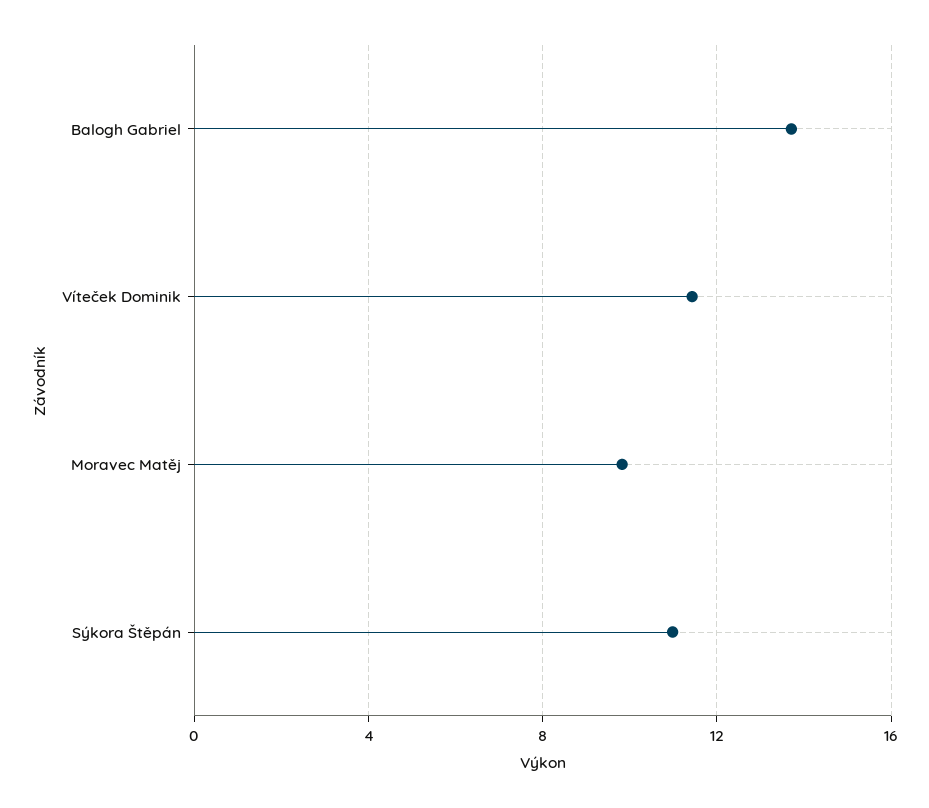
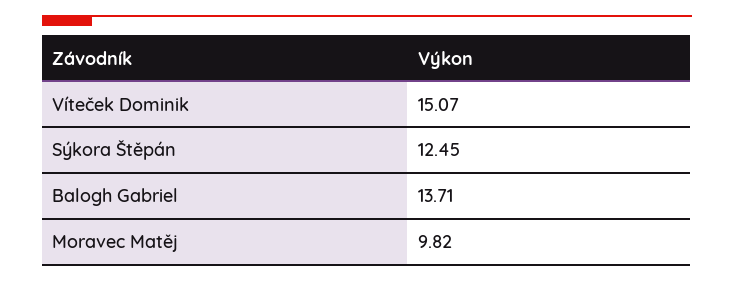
Víteček Dominik: 11.5 -> 15.07
Sýkora Štěpán: 11 -> 12.45

